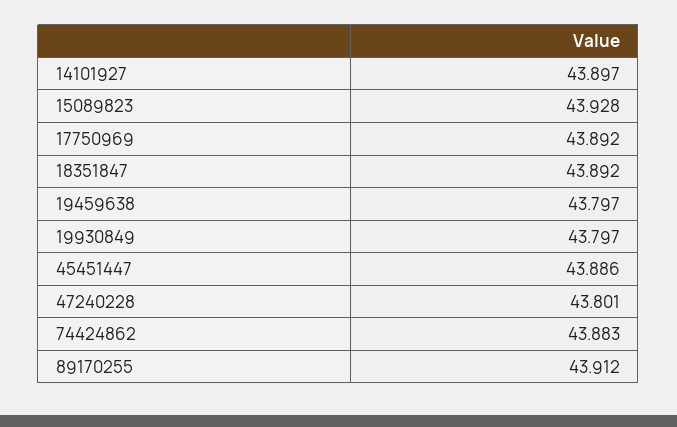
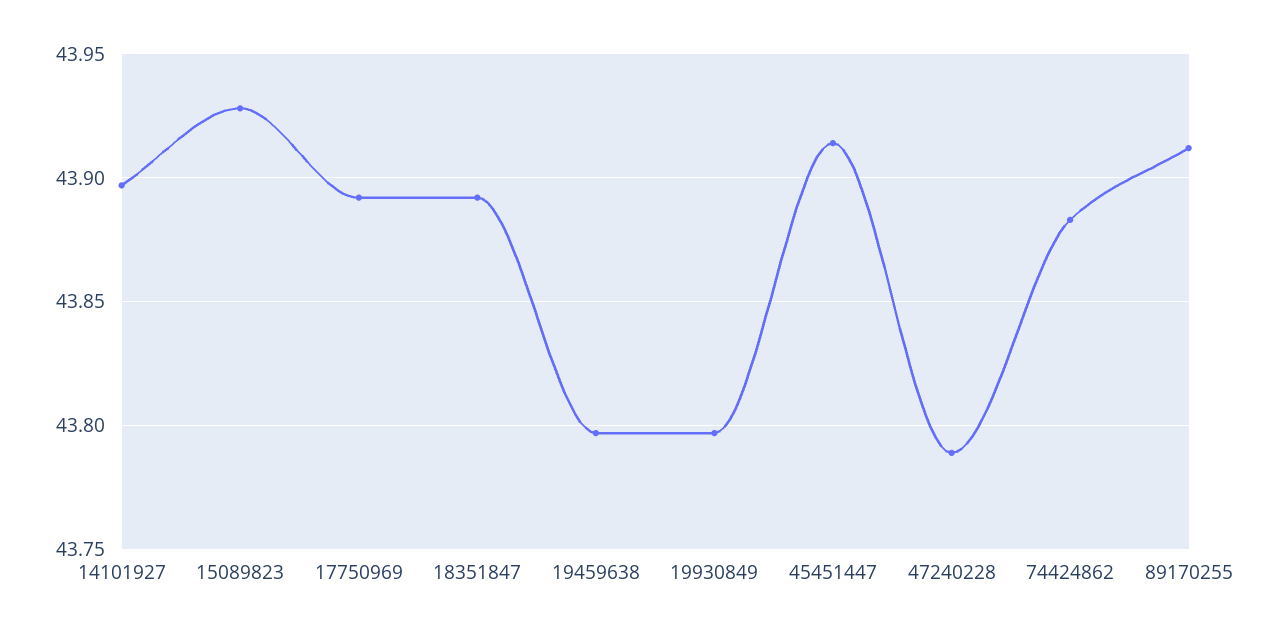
45451447: 43.886 -> 43.915
47240228: 43.801 -> 43.79

